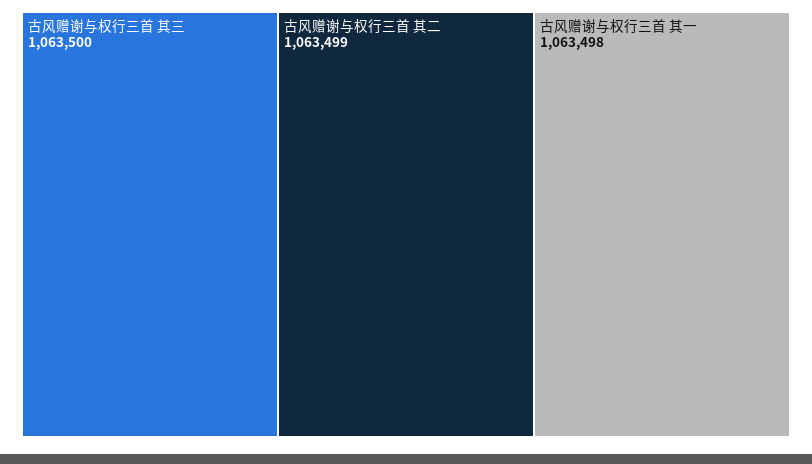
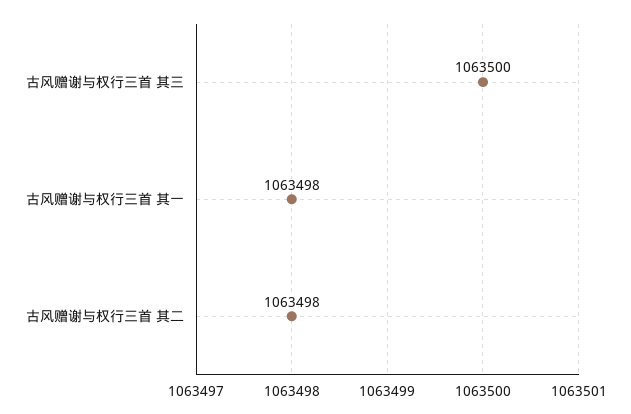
古风赠谢与权行三首 其二: 1063499 -> 1063498

